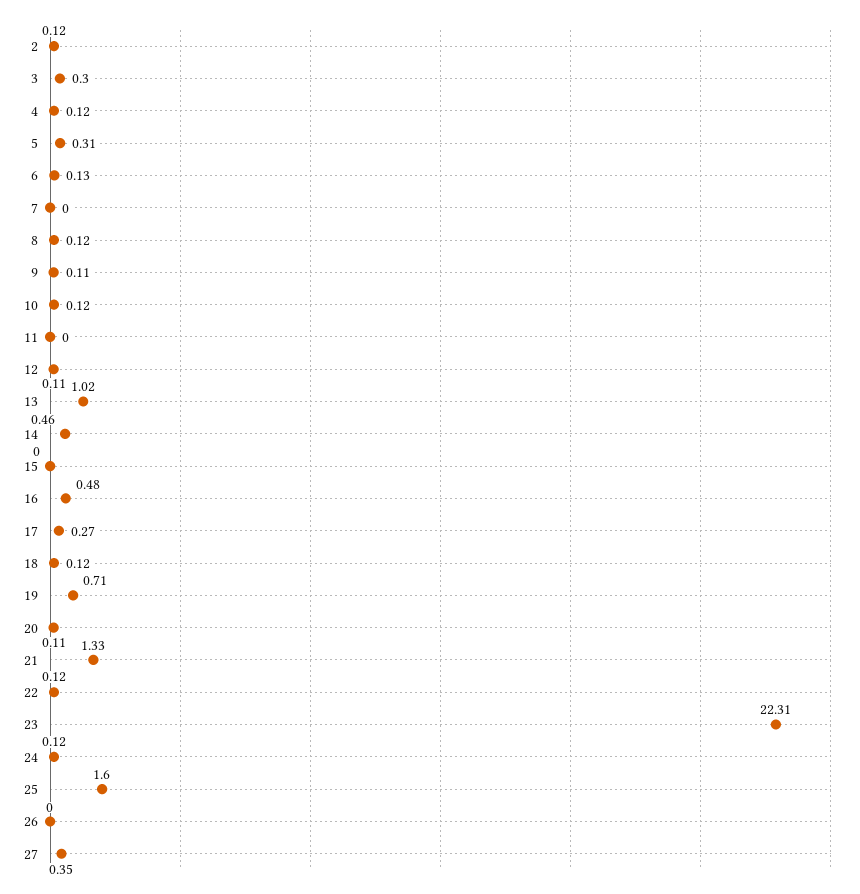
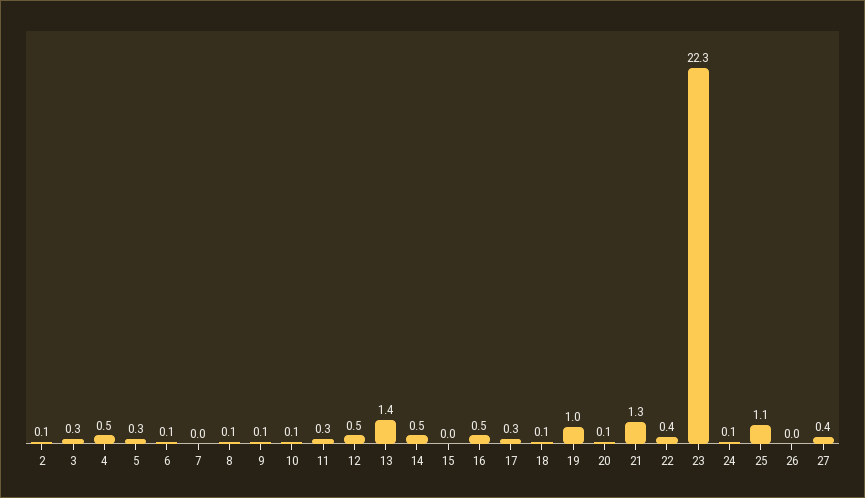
4: 0.12 -> 0.5
11: 0 -> 0.3
12: 0.11 -> 0.5
13: 1.02 -> 1.4
19: 0.71 -> 1
22: 0.12 -> 0.4
25: 1.6 -> 1.1

